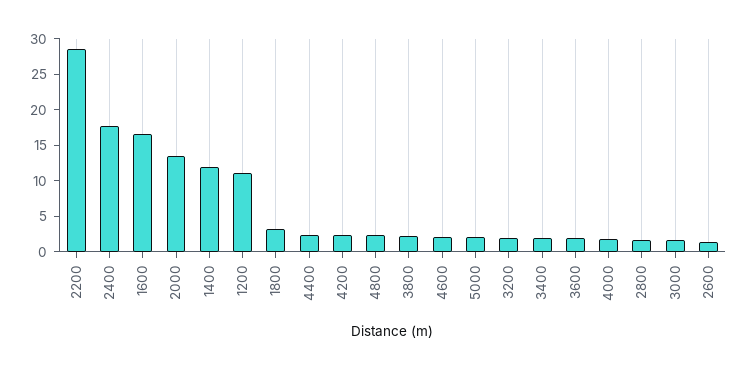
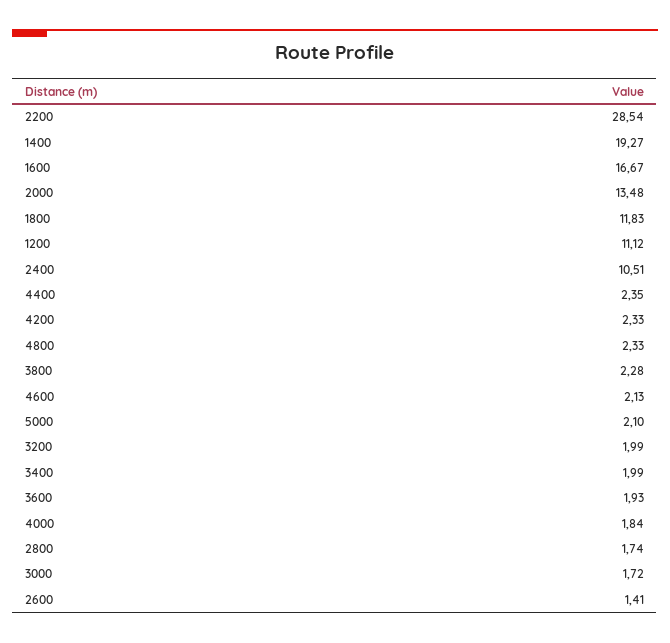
2400: 17.5 -> 10.51
1400: 12.5 -> 19.27
1800: 2.5 -> 11.83

